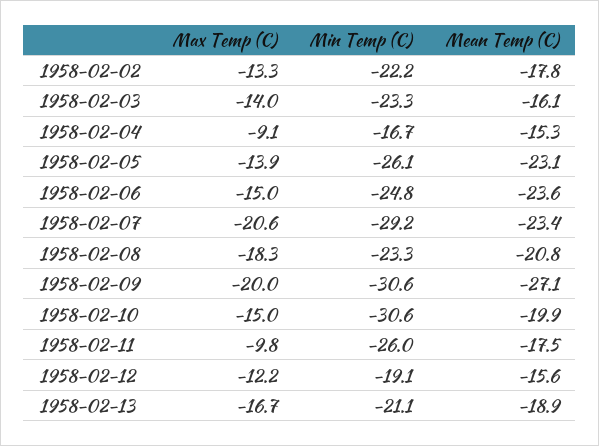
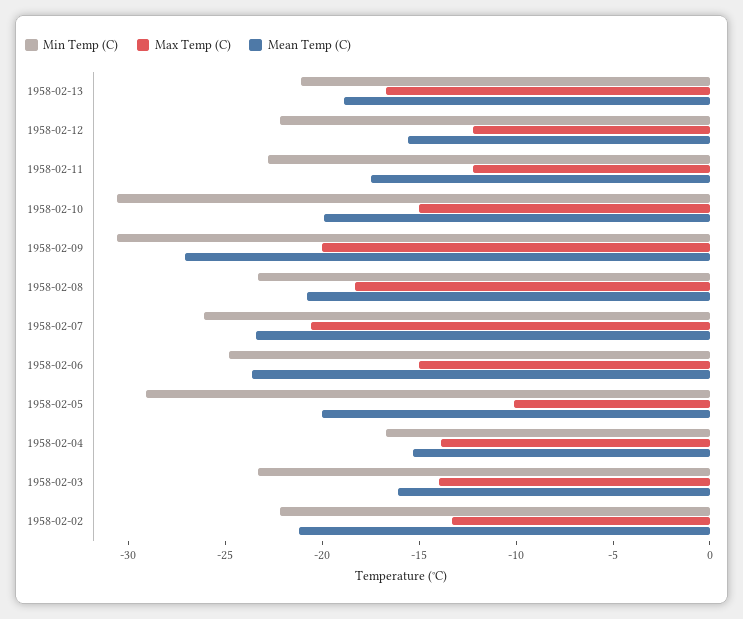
Mean Temp (C), 1958-02-02: -17.8 -> -21
Max Temp (C), 1958-02-04: -9.1 -> -14
Max Temp (C), 1958-02-05: -13.9 -> -10
Min Temp (C), 1958-02-05: -26.1 -> -29
Mean Temp (C), 1958-02-05: -23.1 -> -20
Min Temp (C), 1958-02-07: -29.2 -> -26
Max Temp (C), 1958-02-11: -9.8 -> -12
Min Temp (C), 1958-02-11: -26 -> -23
Min Temp (C), 1958-02-12: -19.1 -> -22

